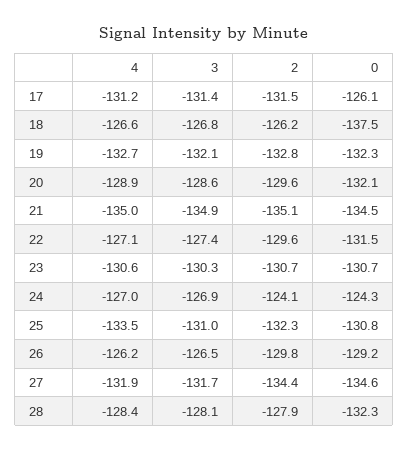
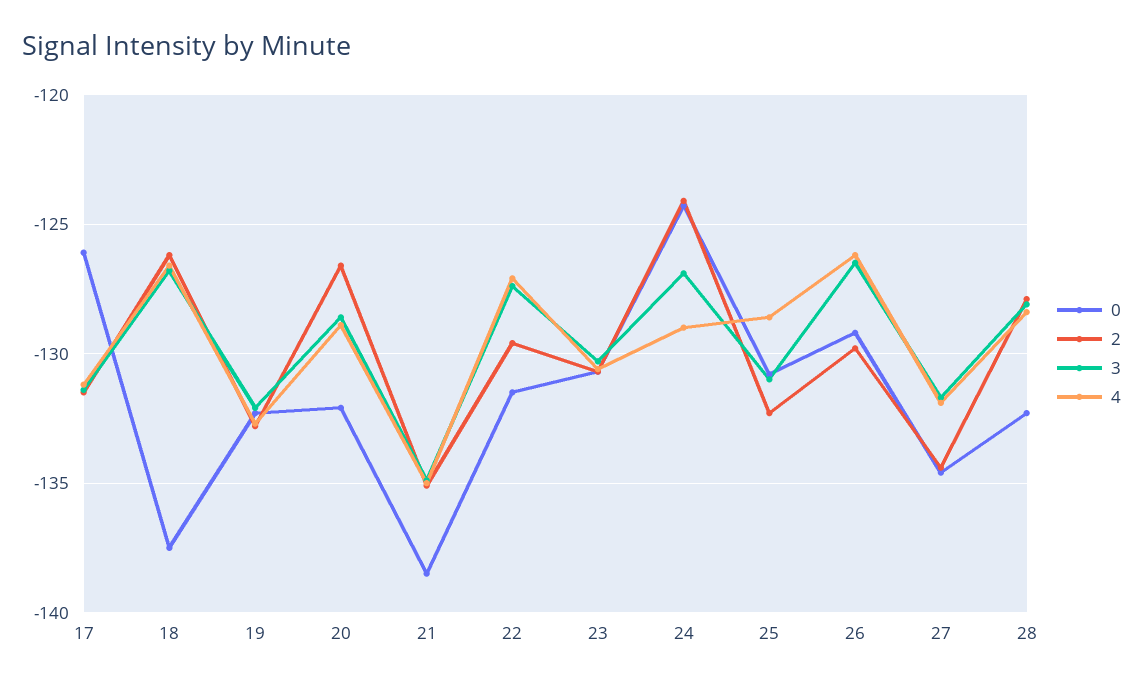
2, 20: -129.6 -> -126.5
0, 21: -134.5 -> -138.5
4, 24: -127 -> -129
4, 25: -133.5 -> -128.5

